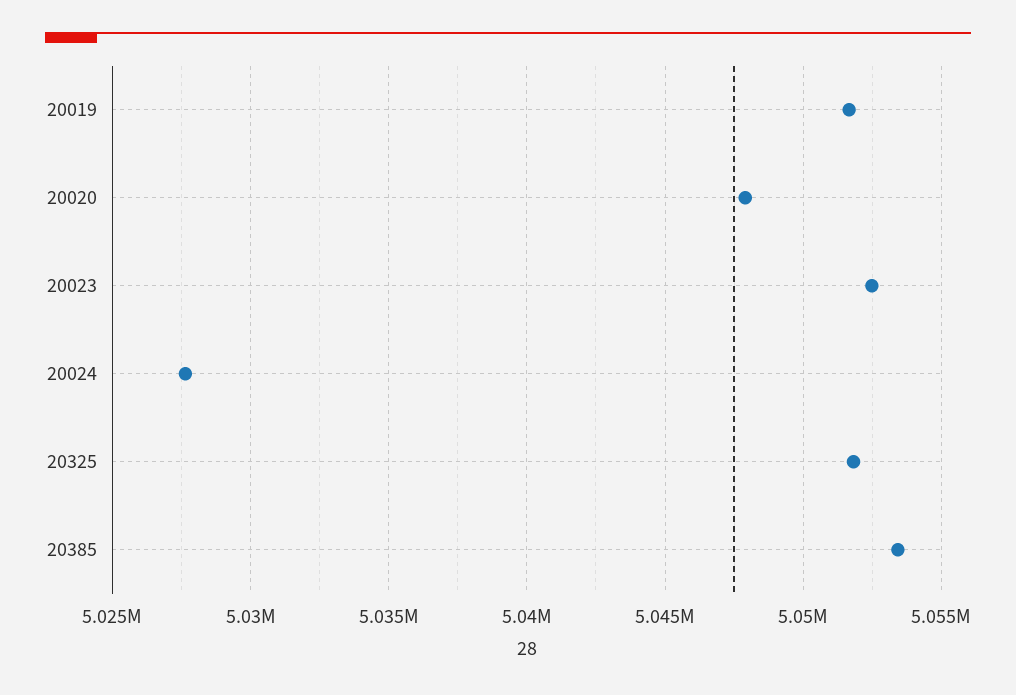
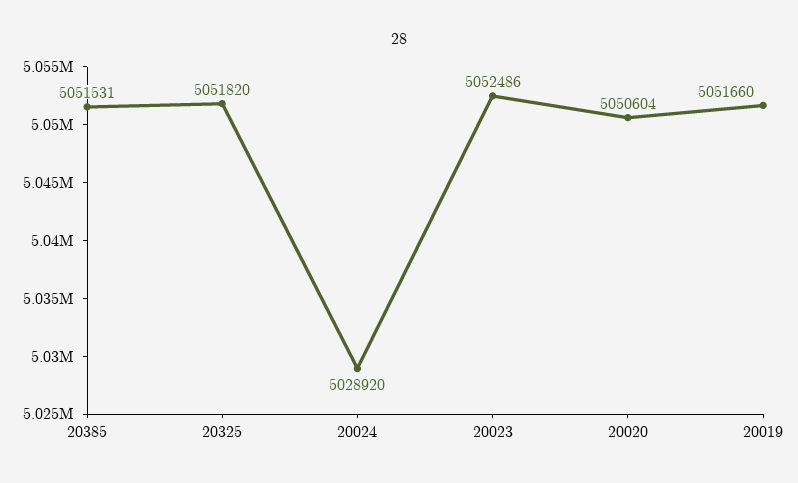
20020: 5048000 -> 5050604
20024: 5027500 -> 5028920
20385: 5053500 -> 5051531

